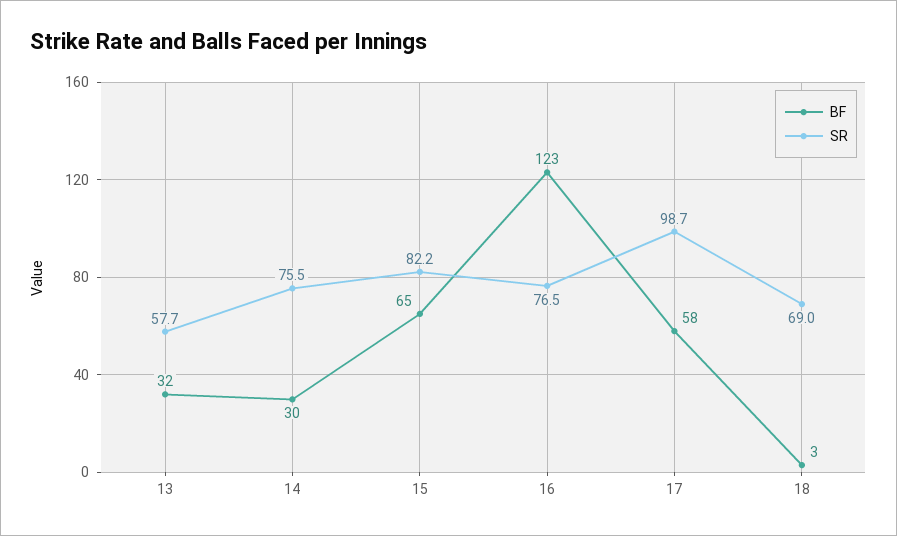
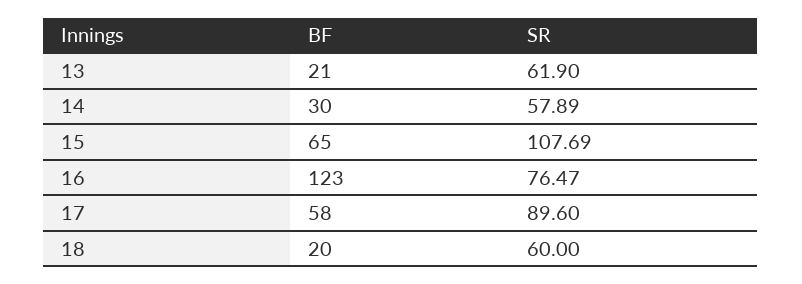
BF, 13: 32 -> 21
SR, 13: 57.7 -> 61.9
SR, 14: 75.5 -> 57.89
SR, 15: 82.2 -> 107.69
SR, 17: 98.7 -> 89.6
BF, 18: 3 -> 20
SR, 18: 69 -> 60

